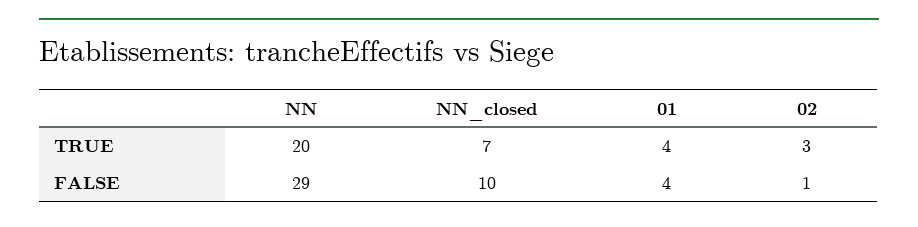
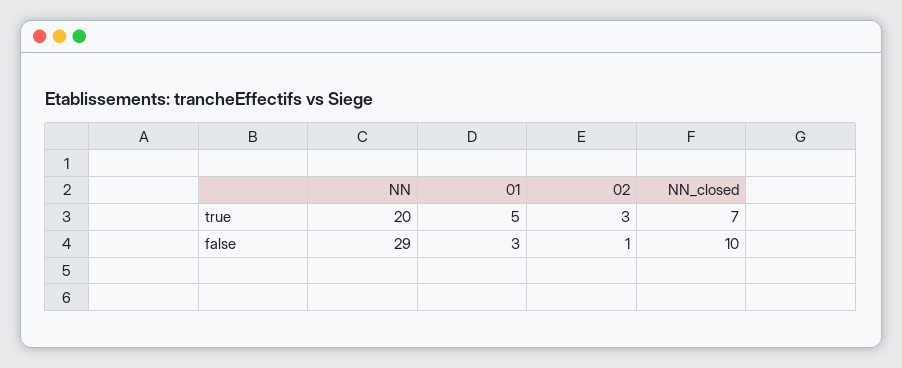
01, TRUE: 4 -> 5
01, FALSE: 4 -> 3

